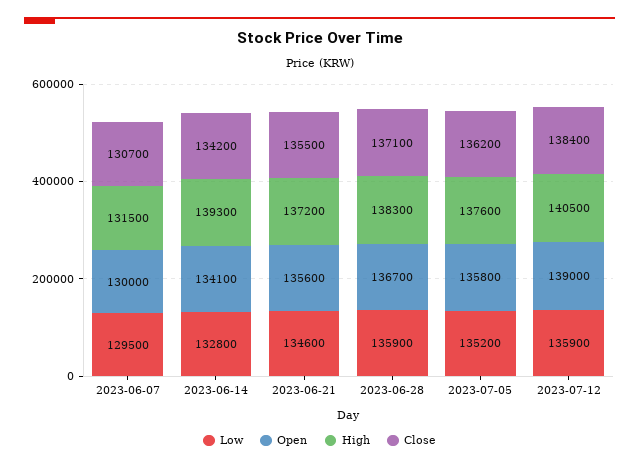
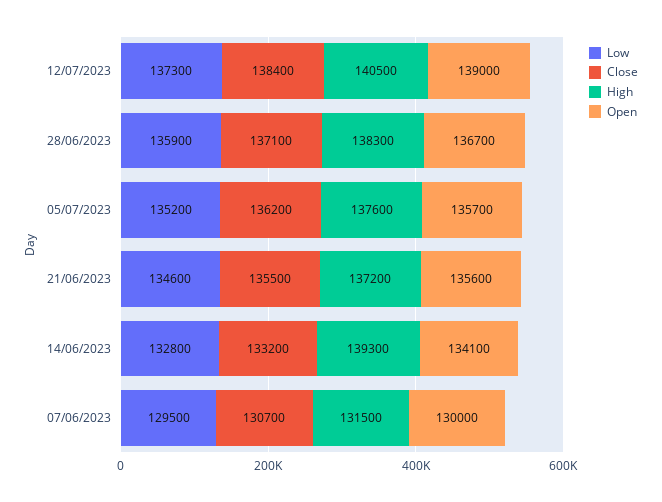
Close, 2023-06-14: 134200 -> 133200
Open, 2023-07-05: 135800 -> 135700
Low, 2023-07-12: 135900 -> 137300

